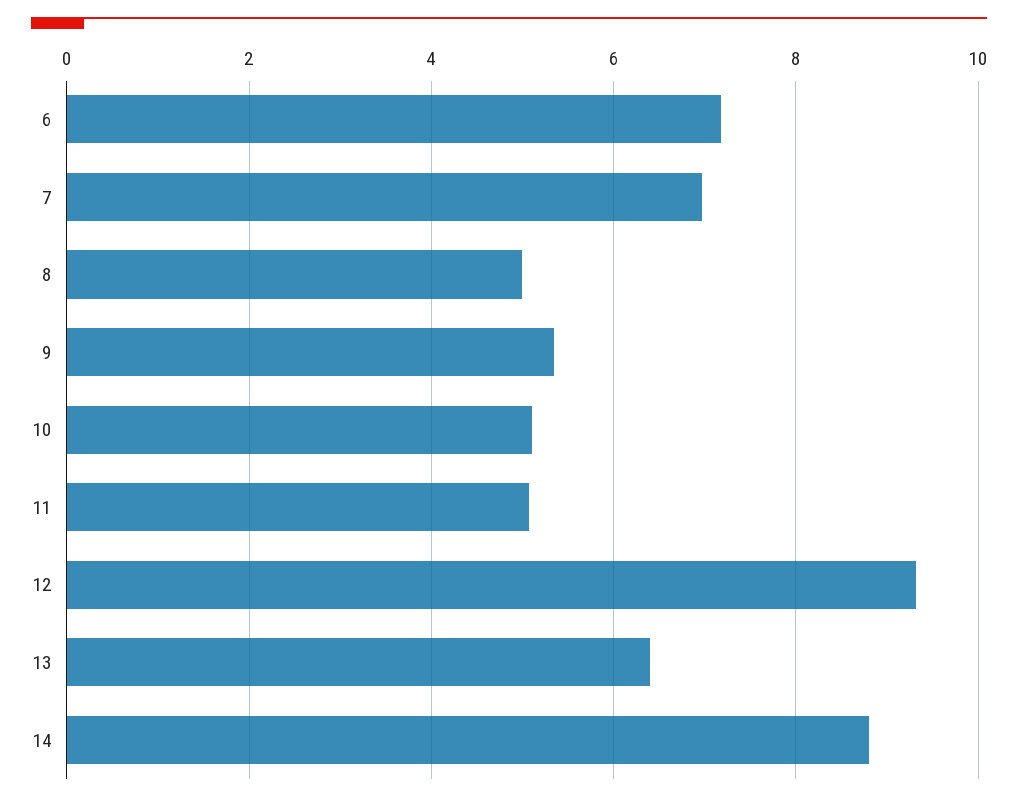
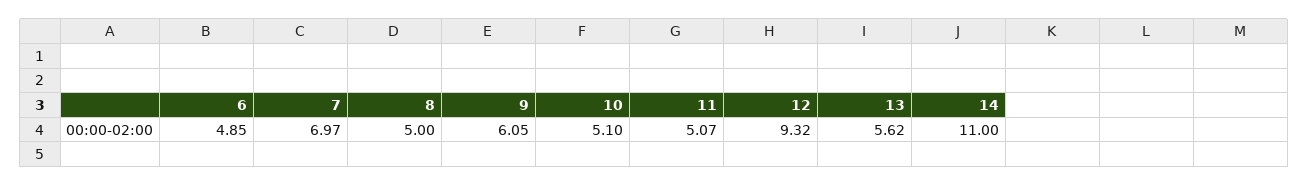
6: 7.2 -> 4.85
9: 5.4 -> 6.05
13: 6.4 -> 5.62
14: 8.8 -> 11

